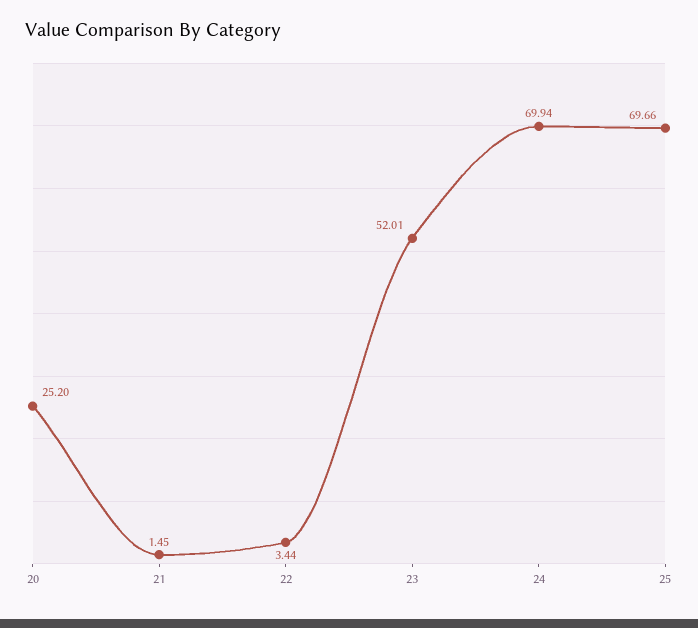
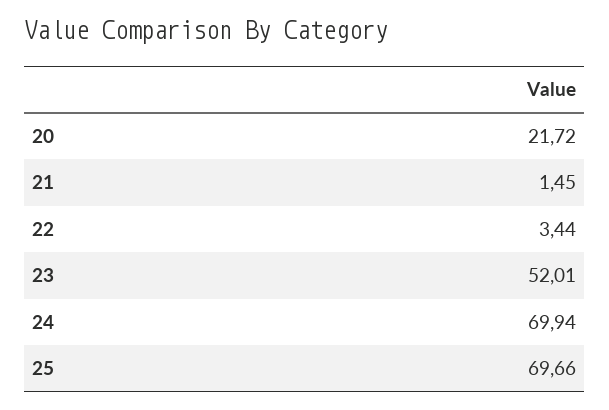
20: 25.2 -> 21.72

